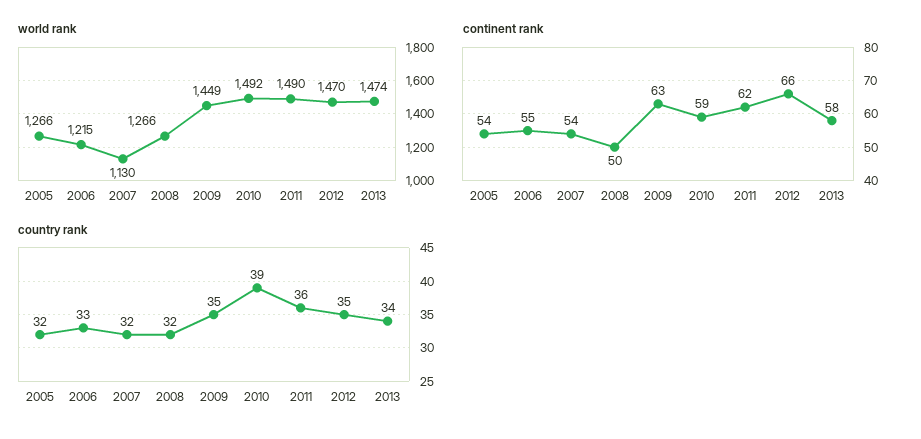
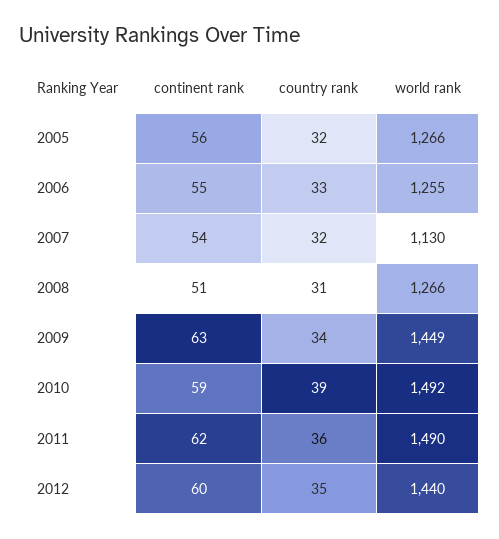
world rank, 2006: 1215 -> 1255
world rank, 2012: 1470 -> 1440
world rank, 2013: 1474 -> none
continent rank, 2005: 54 -> 56
continent rank, 2008: 50 -> 51
continent rank, 2012: 66 -> 60
continent rank, 2013: 58 -> none
country rank, 2008: 32 -> 31
country rank, 2009: 35 -> 34
country rank, 2013: 34 -> none

